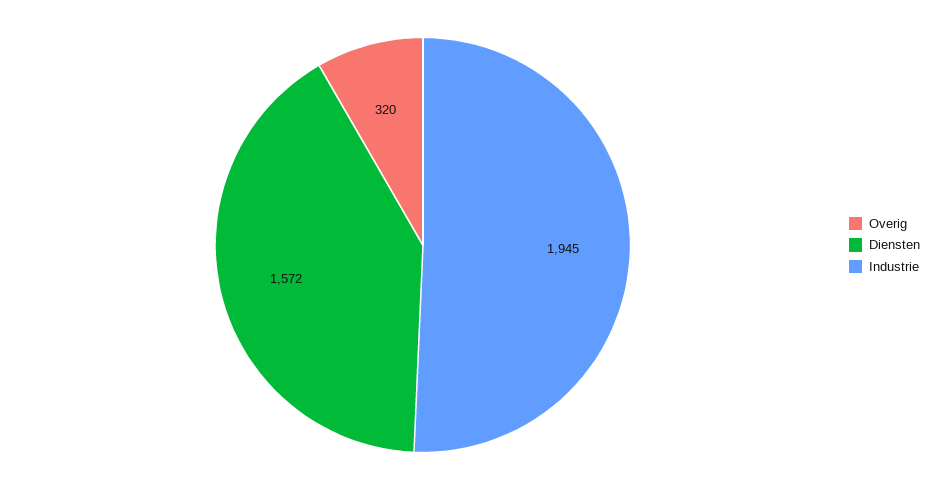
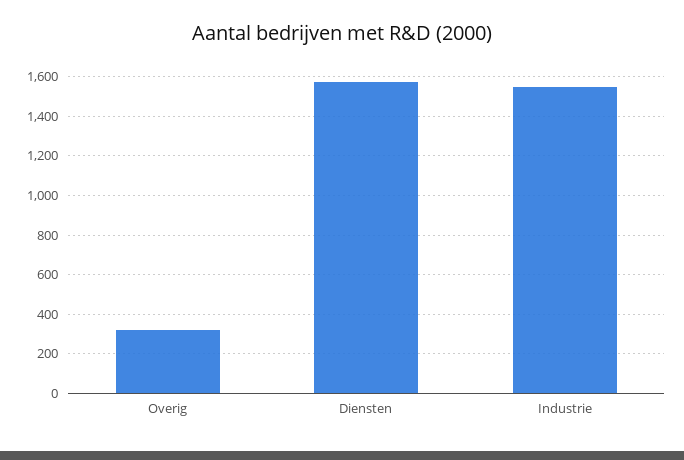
Industrie: 1945 -> 1550

